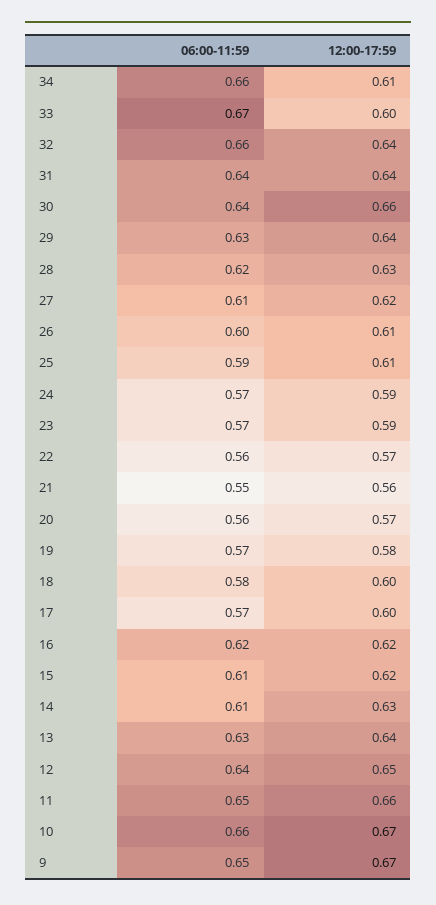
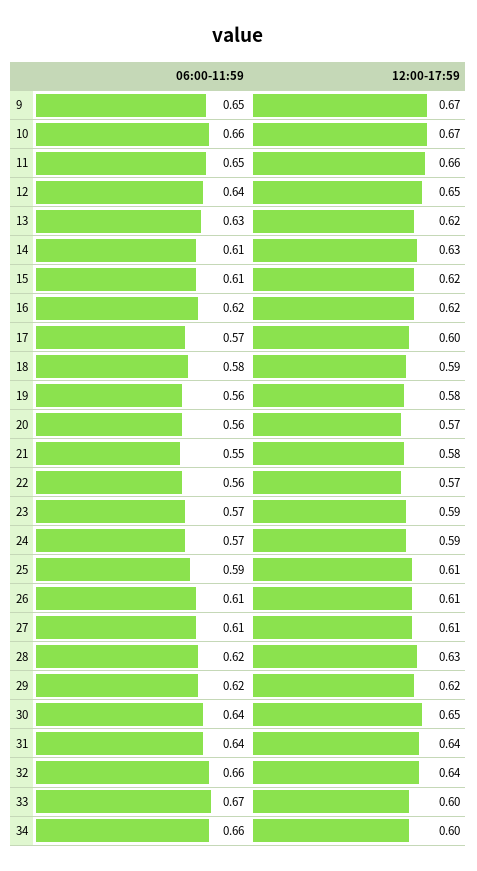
12:00-17:59, 34: 0.61 -> 0.6
12:00-17:59, 30: 0.66 -> 0.65
06:00-11:59, 29: 0.63 -> 0.62
12:00-17:59, 29: 0.64 -> 0.62
12:00-17:59, 27: 0.62 -> 0.61
06:00-11:59, 26: 0.6 -> 0.61
12:00-17:59, 21: 0.56 -> 0.58
06:00-11:59, 19: 0.57 -> 0.56
12:00-17:59, 18: 0.6 -> 0.59
12:00-17:59, 13: 0.64 -> 0.62

